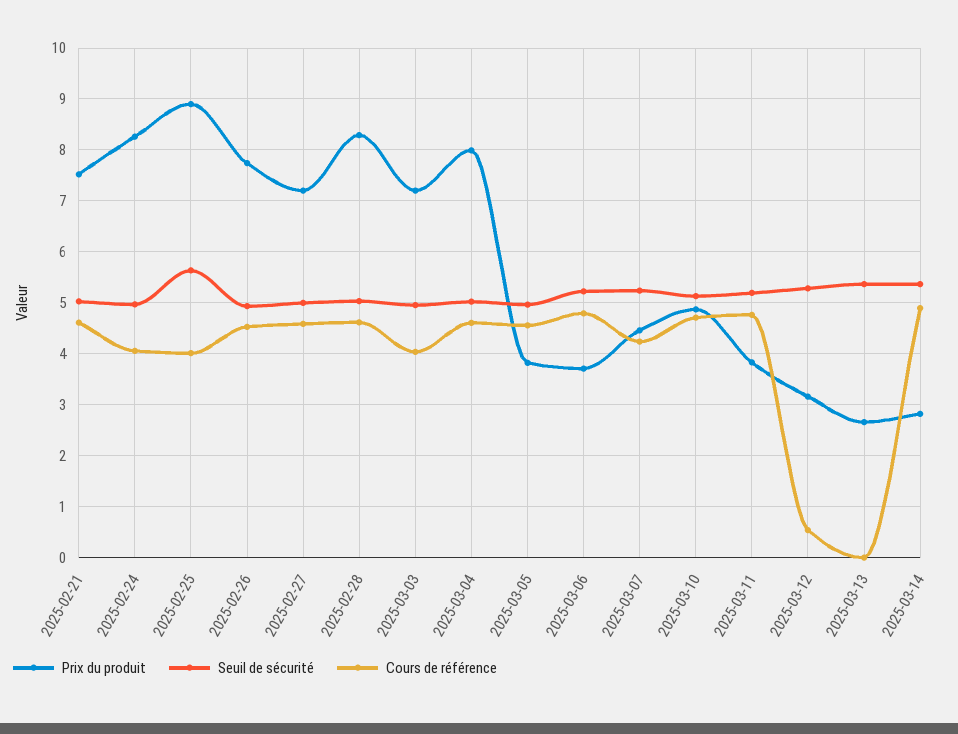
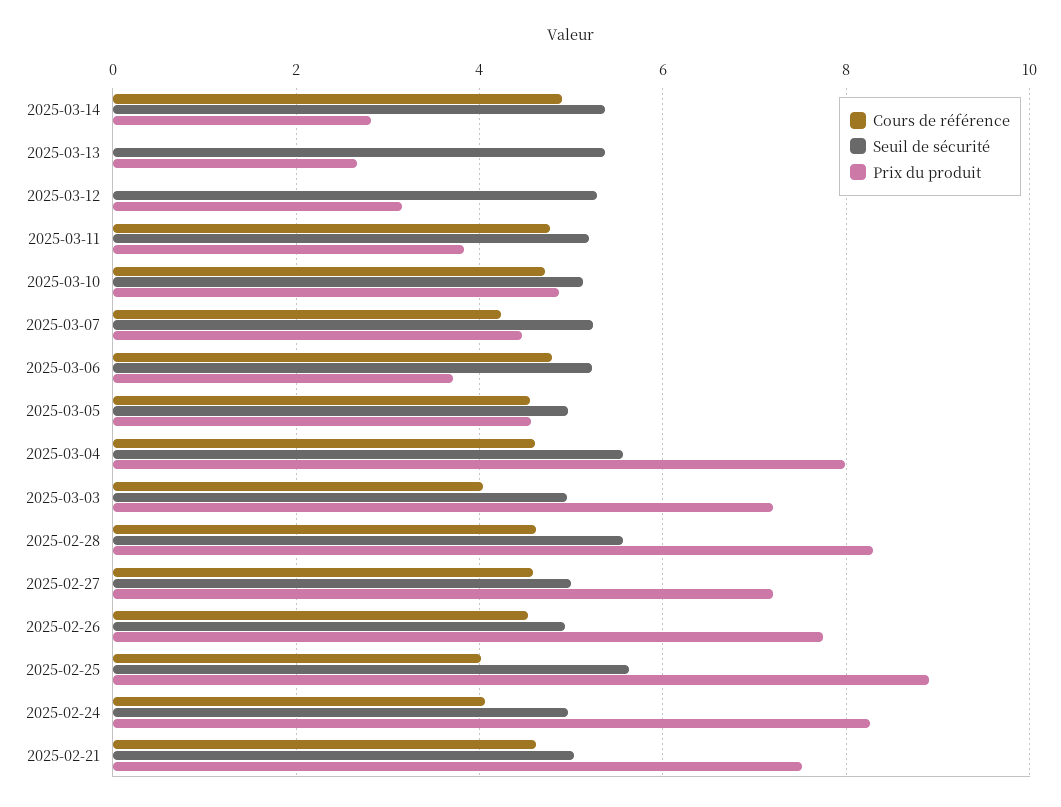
Seuil de sécurité, 2025-02-28: 5 -> 5.6
Seuil de sécurité, 2025-03-04: 5 -> 5.6
Prix du produit, 2025-03-05: 3.8 -> 4.6
Cours de référence, 2025-03-12: 0.6 -> 0

